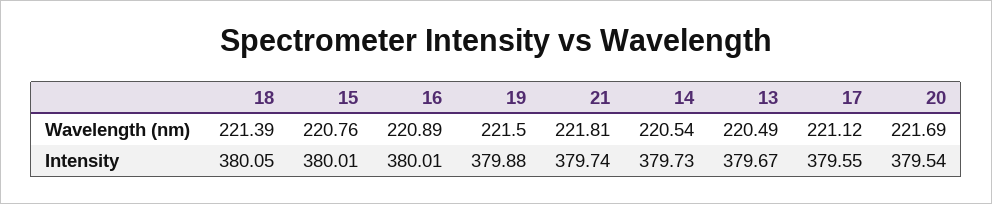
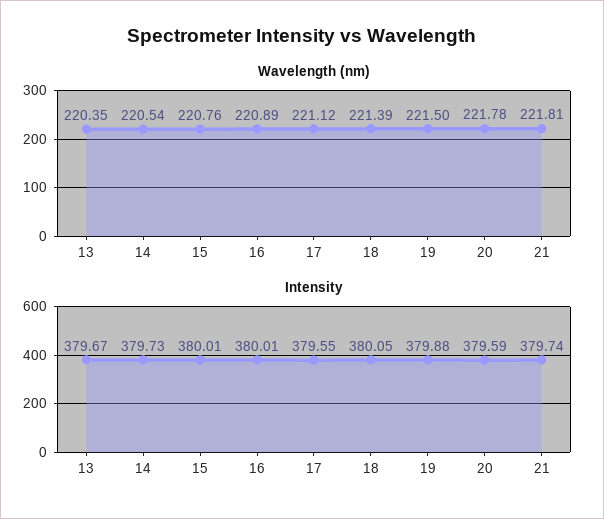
Wavelength (nm), 13: 220.49 -> 220.35
Wavelength (nm), 20: 221.69 -> 221.78
Intensity, 20: 379.54 -> 379.59

